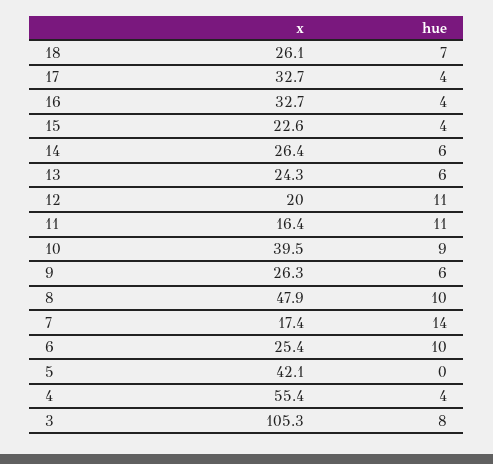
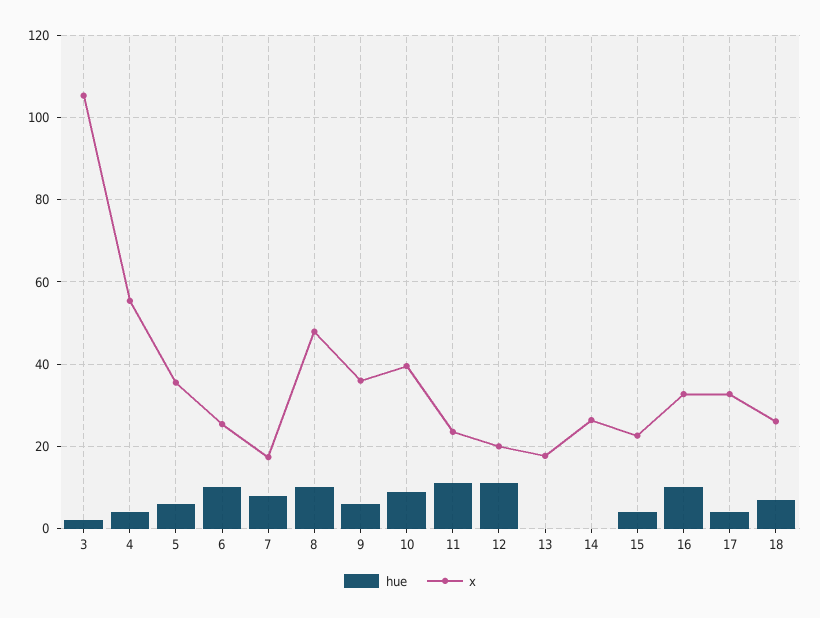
hue, 16: 4 -> 10
hue, 14: 6 -> 0
x, 13: 24.3 -> 18
hue, 13: 6 -> 0
x, 11: 16.4 -> 24
x, 9: 26.3 -> 36
hue, 7: 14 -> 8
x, 5: 42.1 -> 36
hue, 5: 0 -> 6
hue, 3: 8 -> 2

